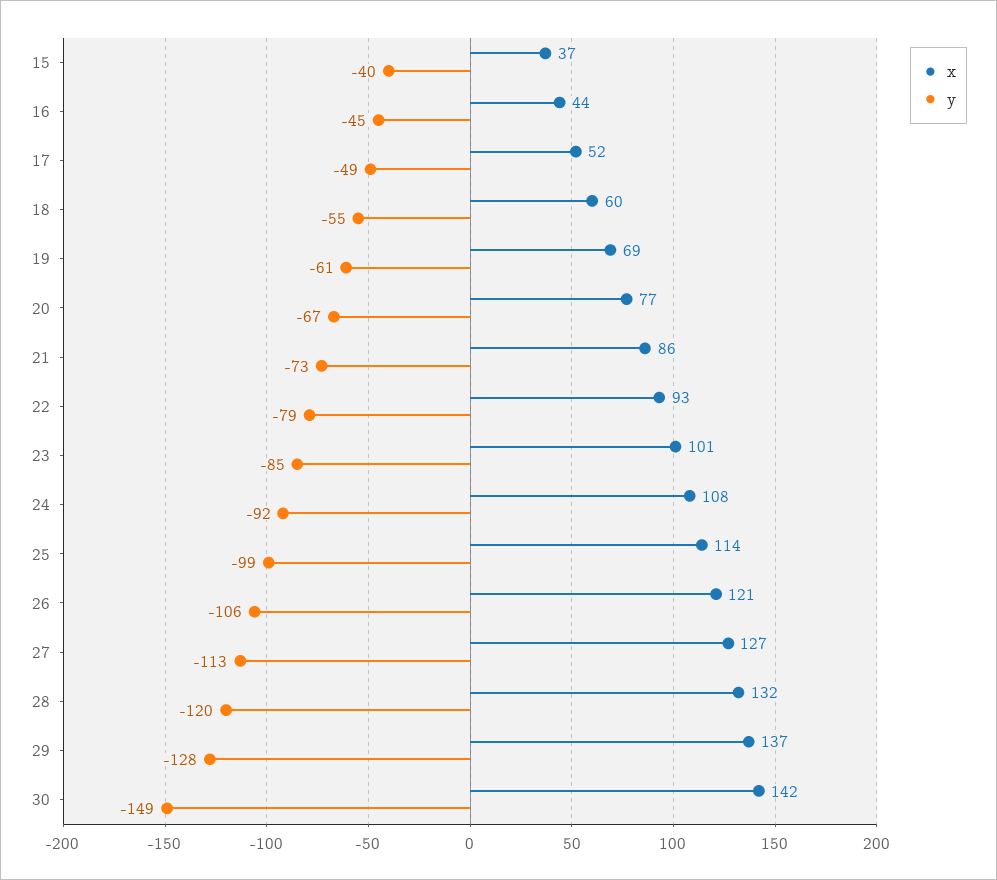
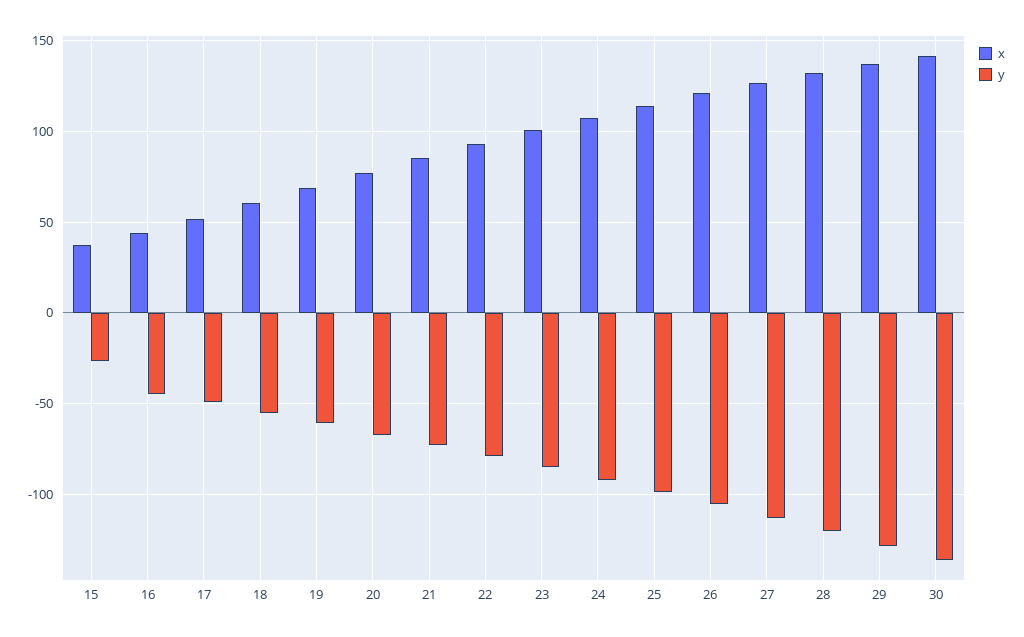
y, 15: -40 -> -25
y, 30: -149 -> -135

